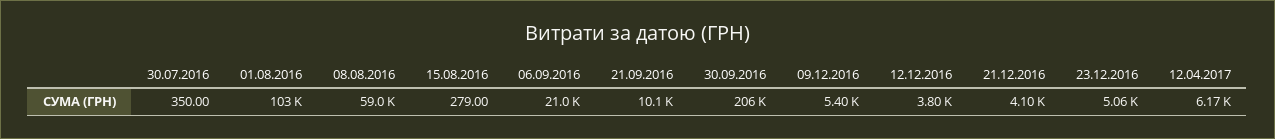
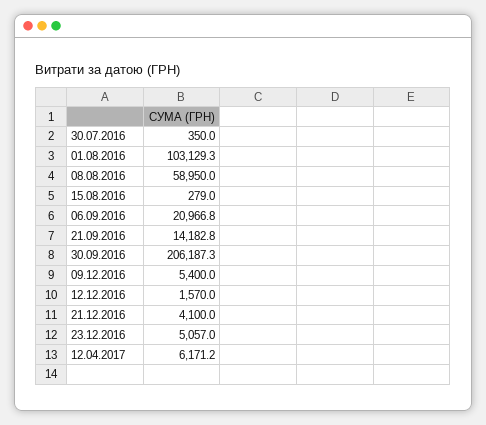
21.09.2016: 10100 -> 14182.8
12.12.2016: 3800 -> 1570

